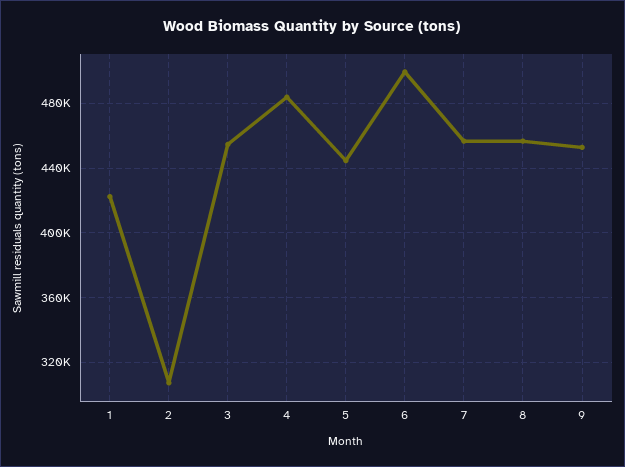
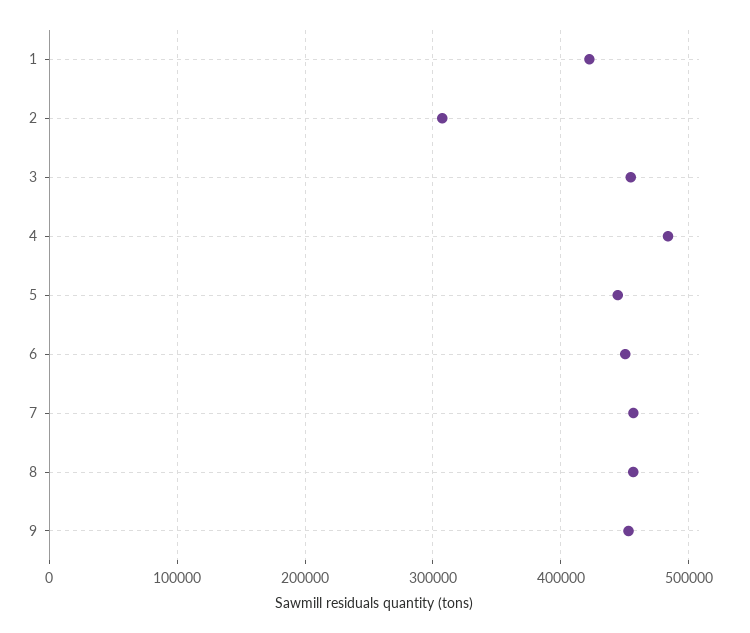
6: 500000 -> 450000

